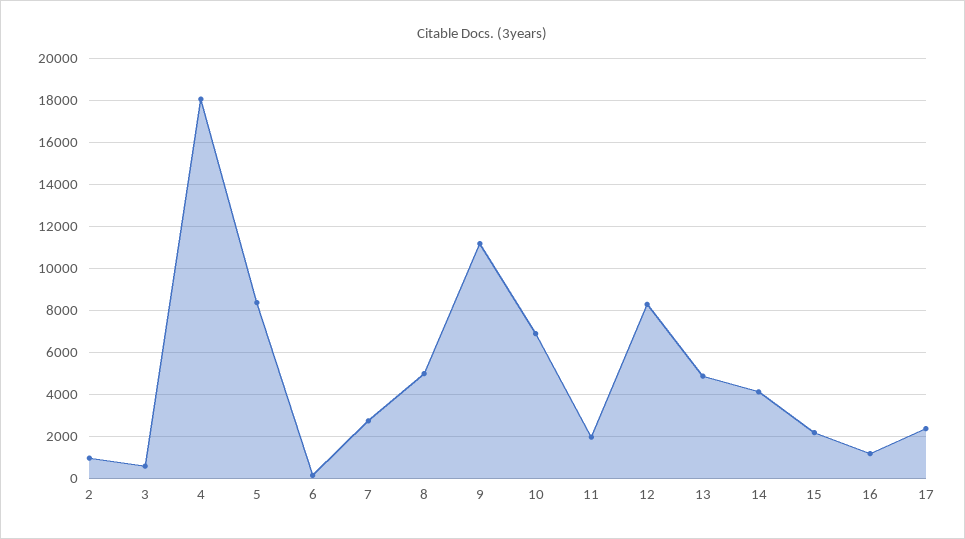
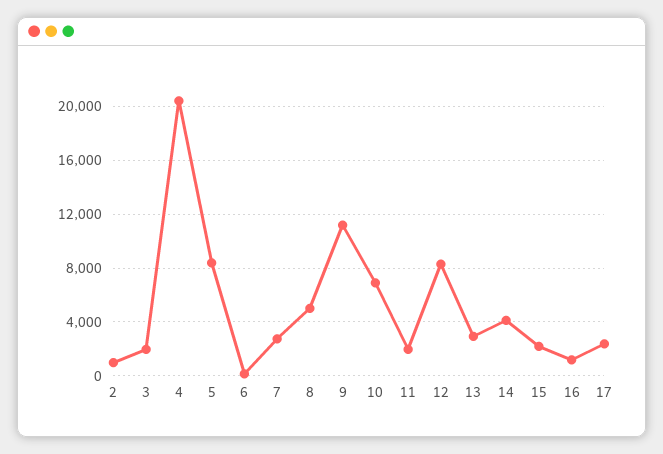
3: 500 -> 2000
4: 18000 -> 20500
13: 5000 -> 3000

